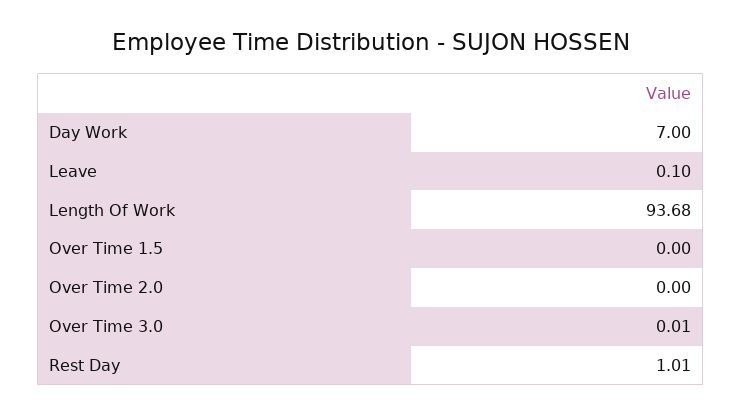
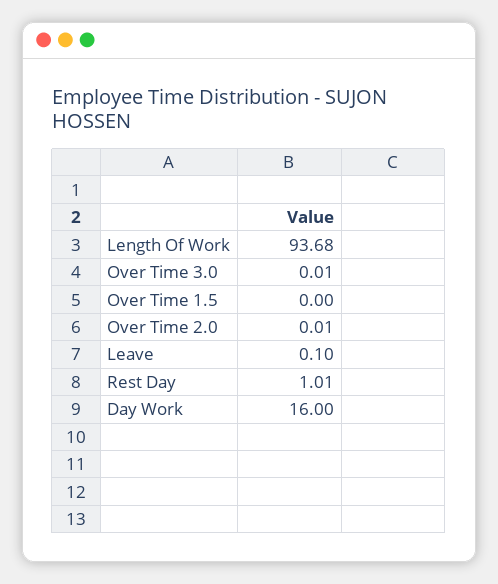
Day Work: 7 -> 16
Over Time 2.0: 0 -> 0.01

